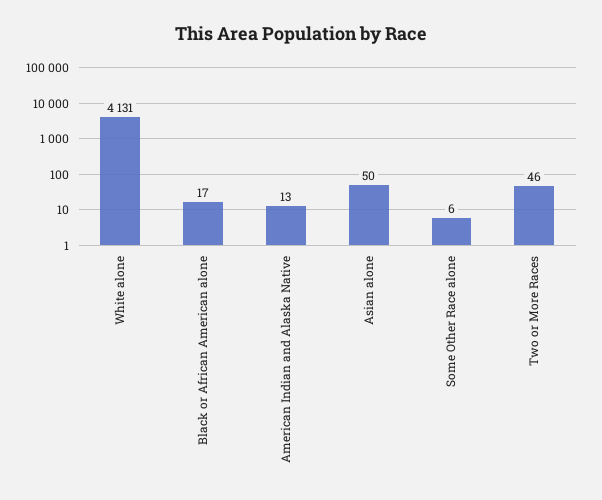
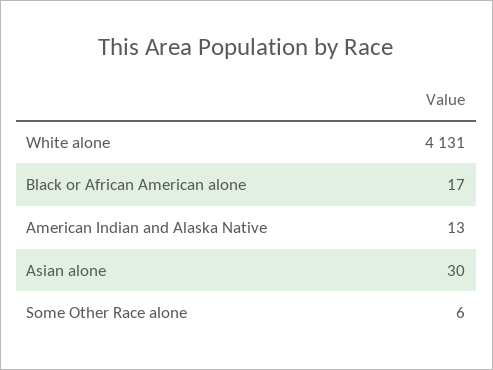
Asian alone: 50 -> 30
Two or More Races: 46 -> none

